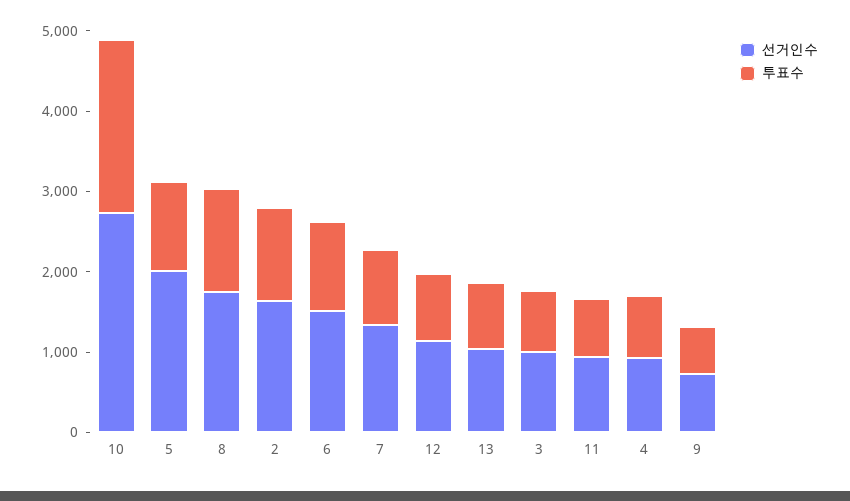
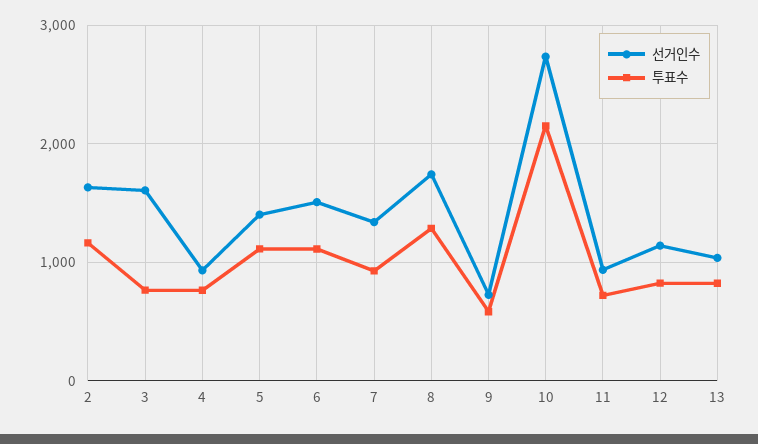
선거인수, 5: 2000 -> 1400
선거인수, 3: 1000 -> 1600

